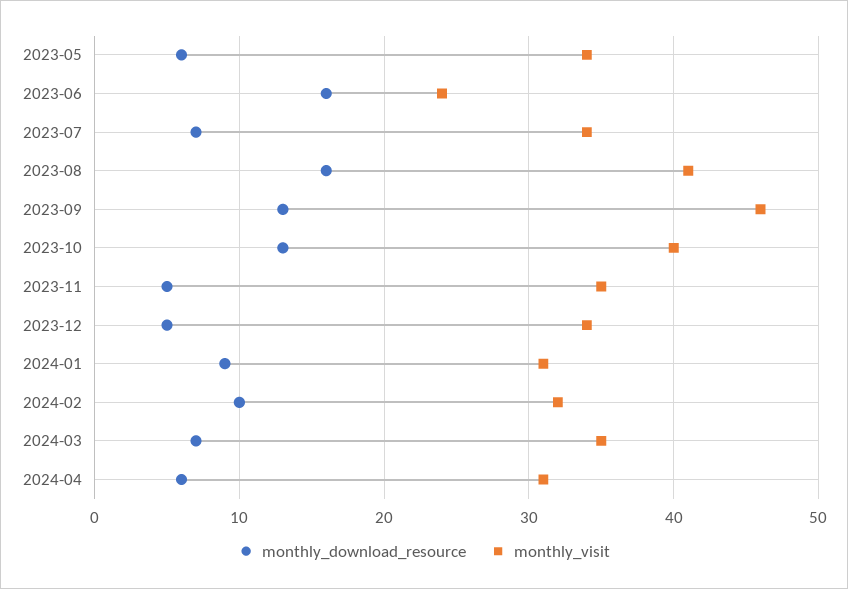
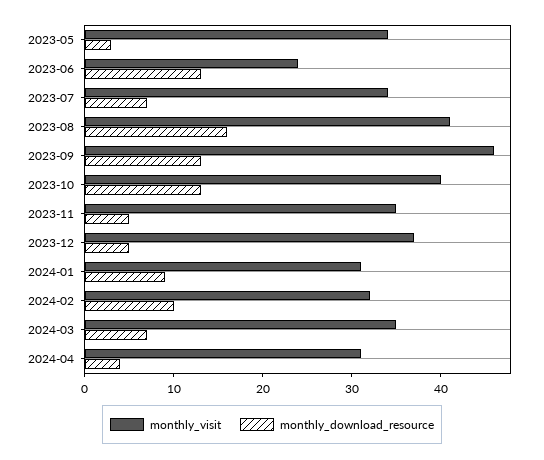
monthly_download_resource, 2023-05: 6 -> 3
monthly_download_resource, 2023-06: 16 -> 13
monthly_visit, 2023-12: 34 -> 37
monthly_download_resource, 2024-04: 6 -> 4

